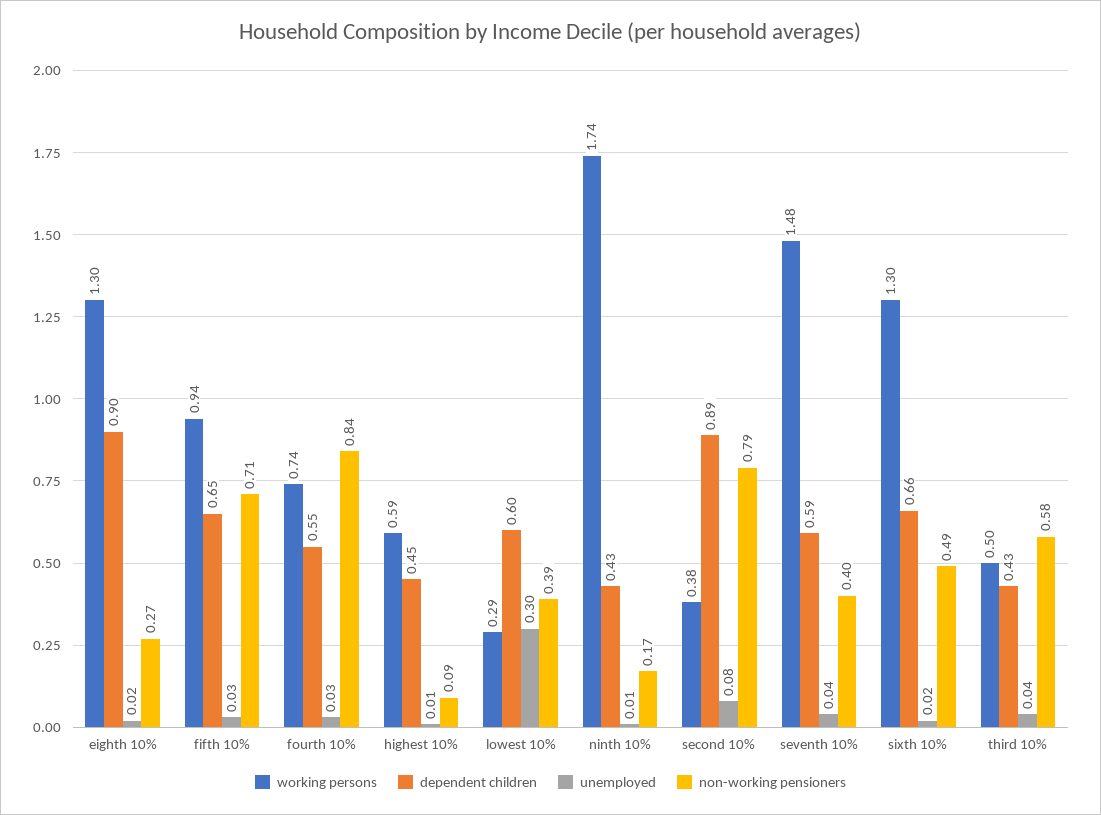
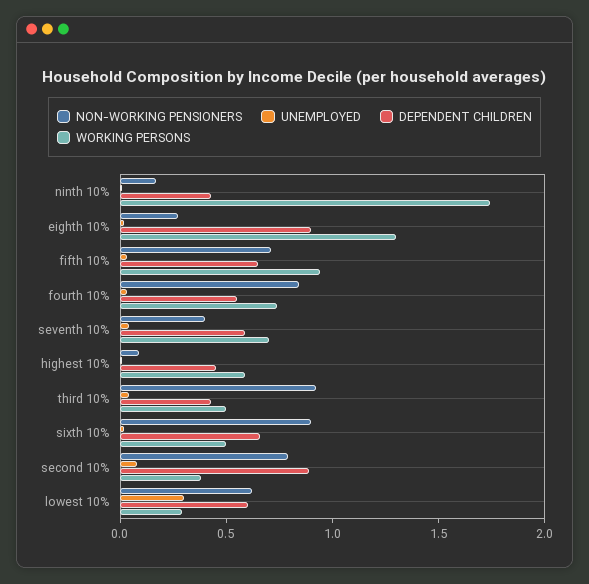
non-working pensioners, lowest 10%: 0.39 -> 0.6
working persons, seventh 10%: 1.48 -> 0.7
working persons, sixth 10%: 1.3 -> 0.5
non-working pensioners, sixth 10%: 0.49 -> 0.9
non-working pensioners, third 10%: 0.58 -> 0.9

